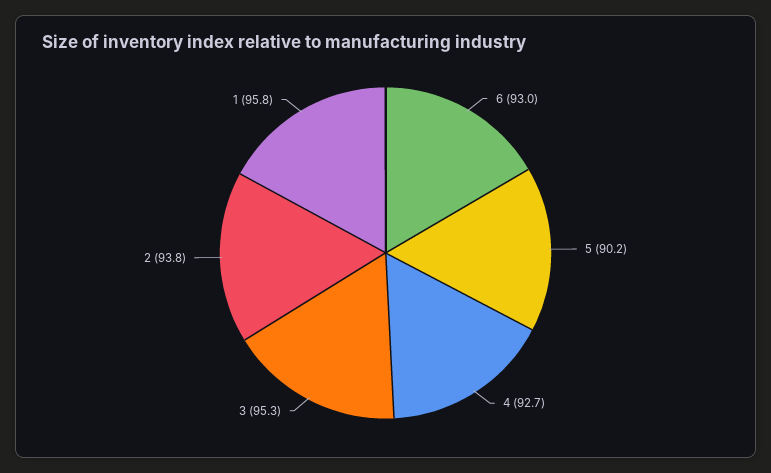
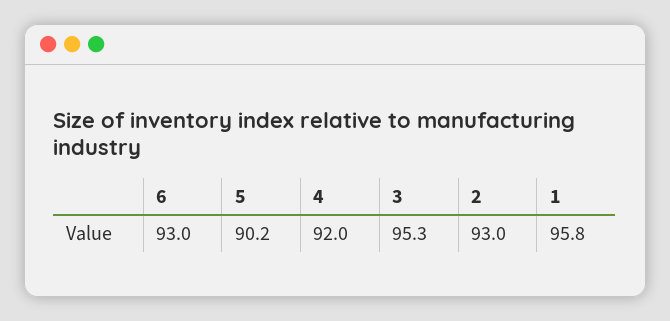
4: 92.7 -> 92
2: 93.8 -> 93

